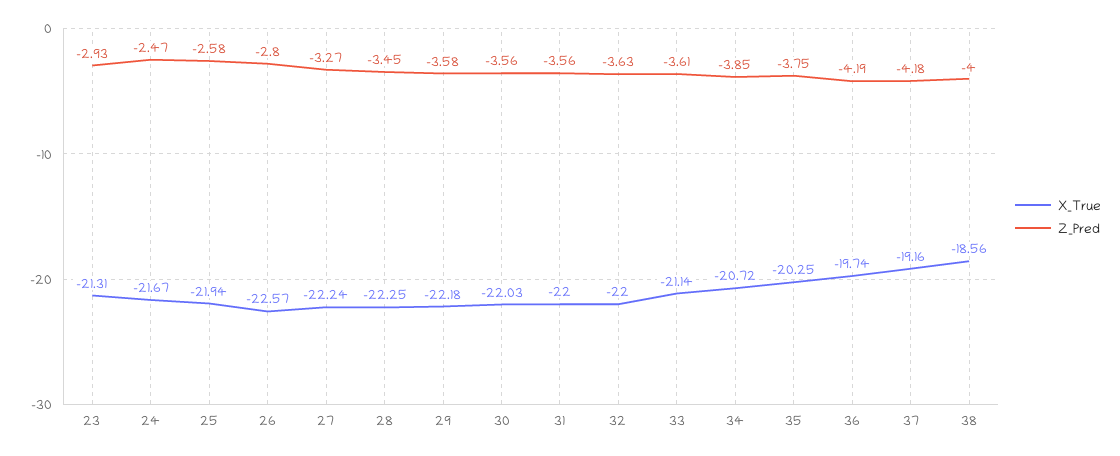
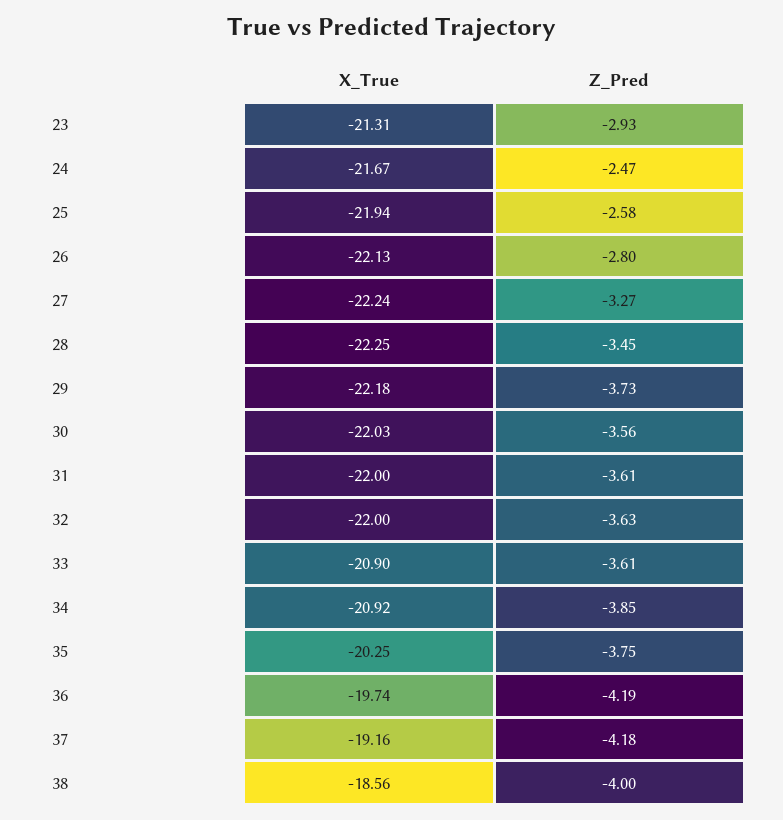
X_True, 26: -22.57 -> -22.13
Z_Pred, 29: -3.58 -> -3.73
Z_Pred, 31: -3.56 -> -3.61
X_True, 33: -21.14 -> -20.9
X_True, 34: -20.72 -> -20.92

